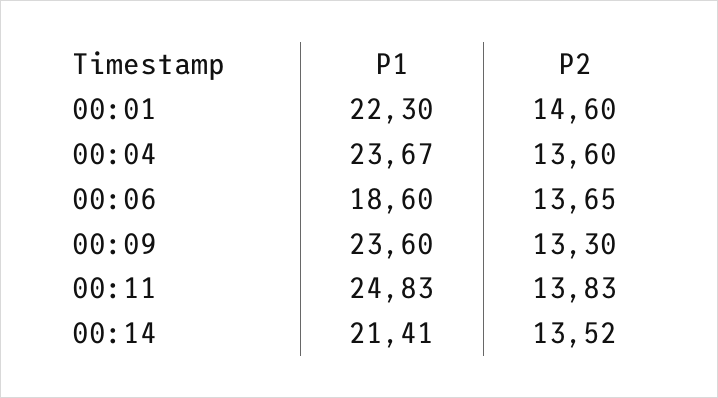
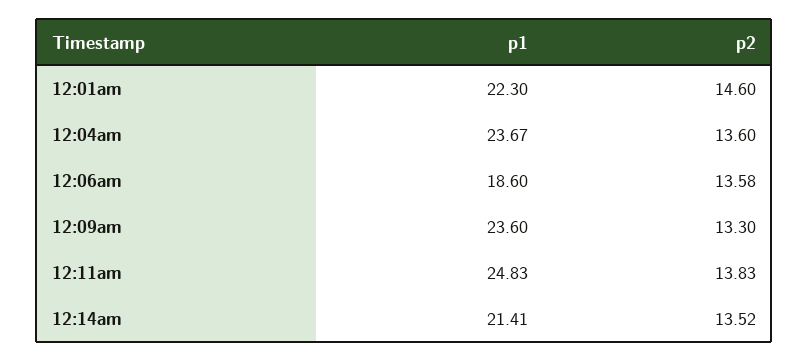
P2, 00:06: 13.65 -> 13.58

